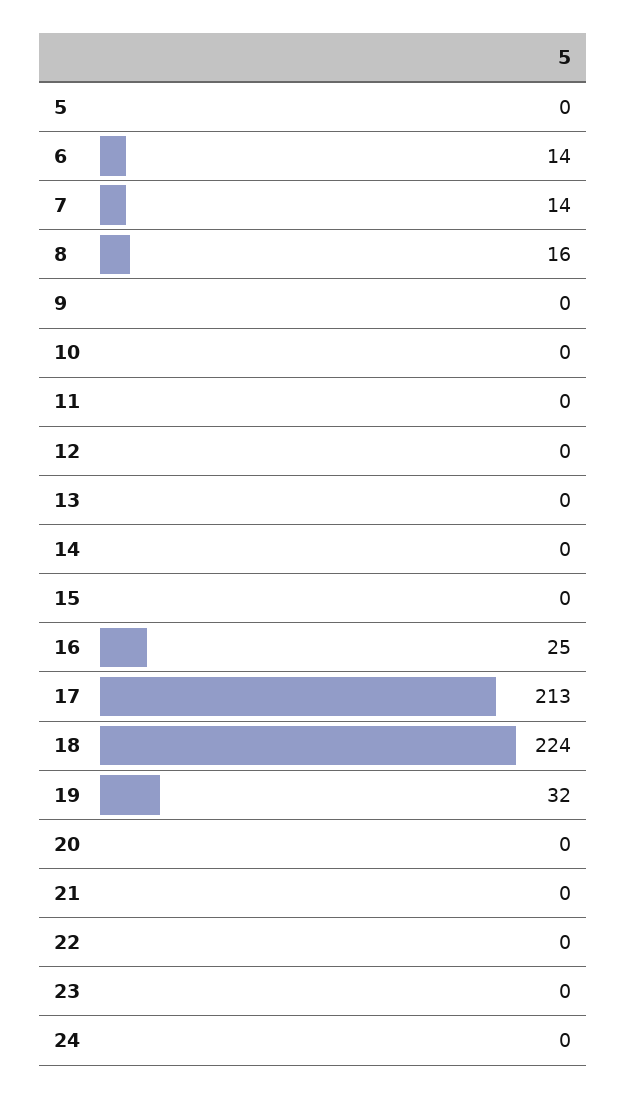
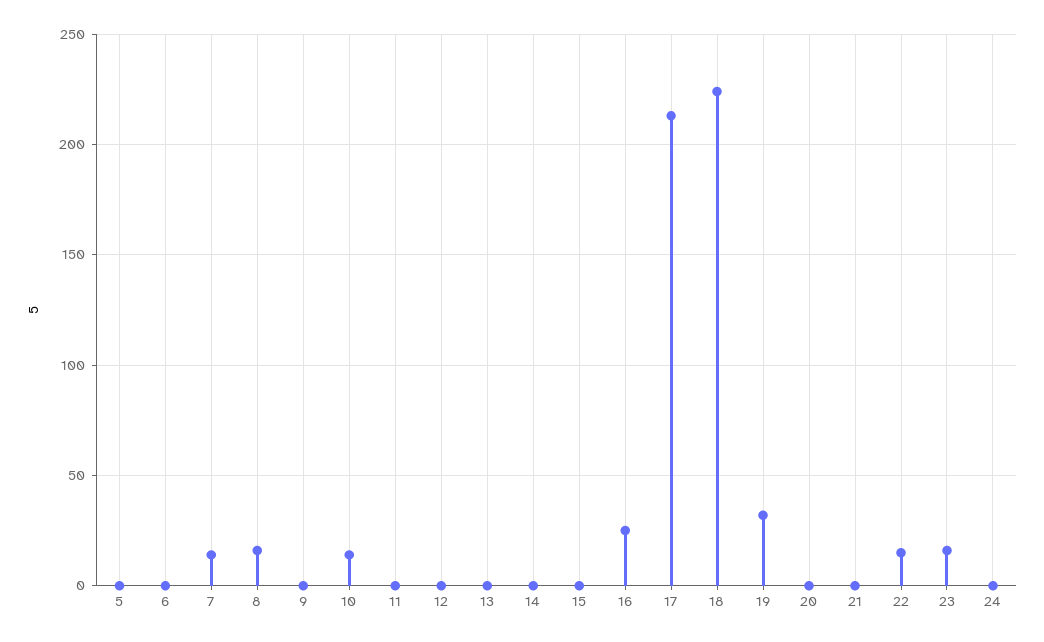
6: 14 -> 0
10: 0 -> 15
22: 0 -> 15
23: 0 -> 15

